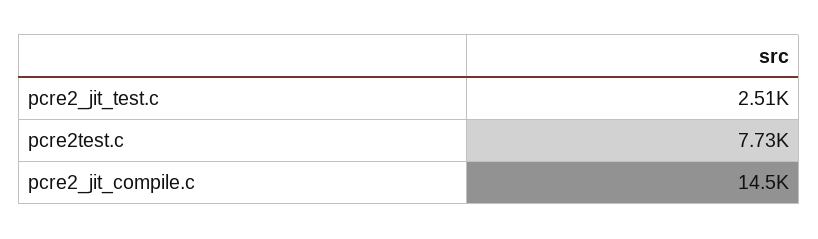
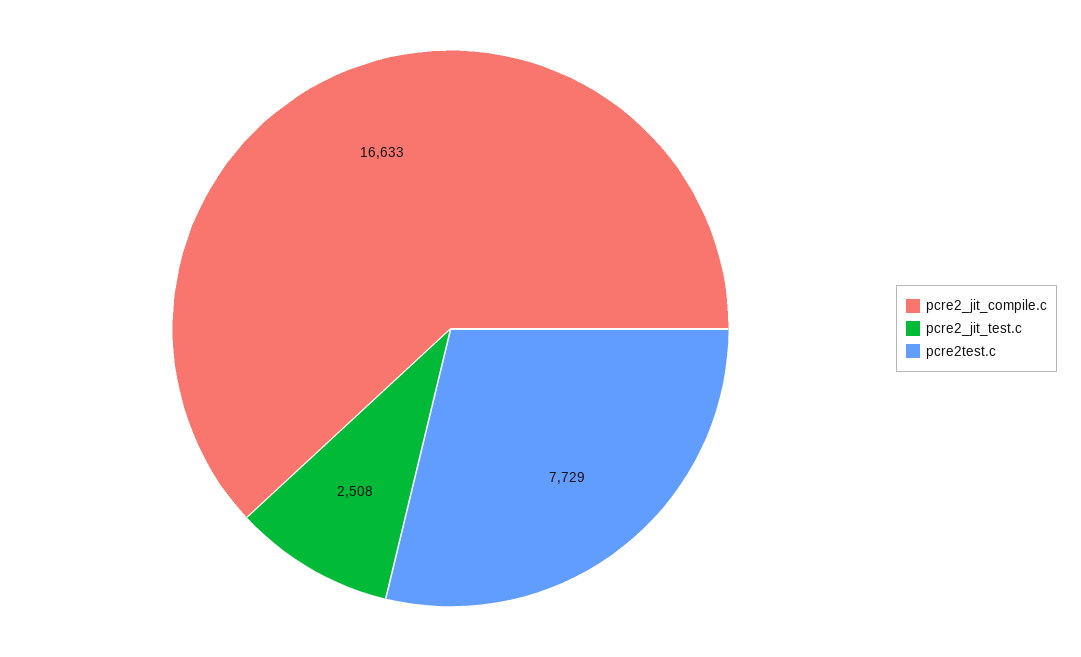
pcre2_jit_compile.c: 14500 -> 16633

